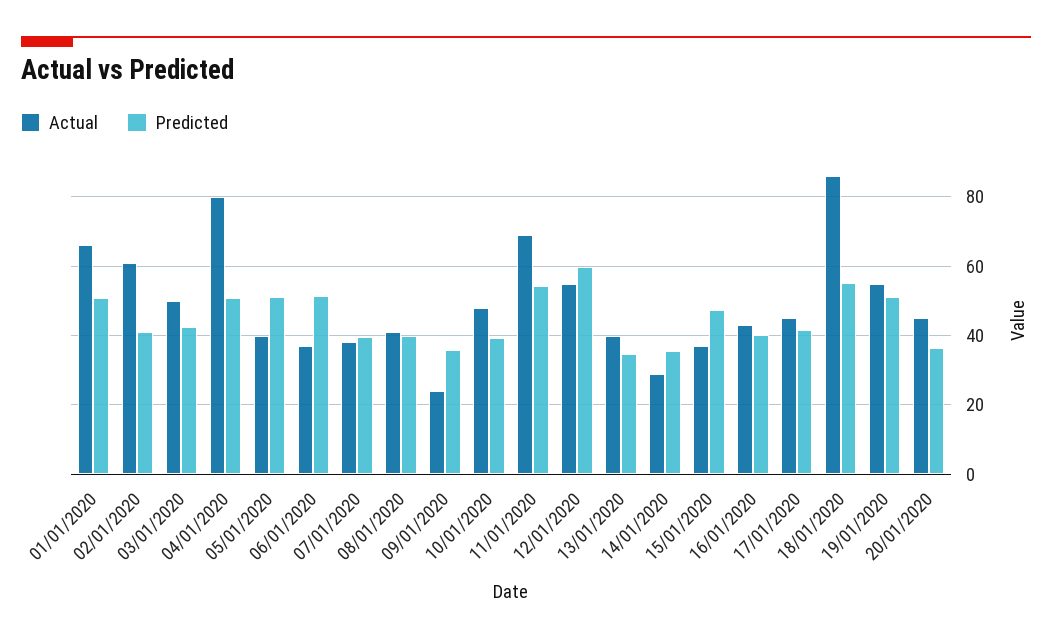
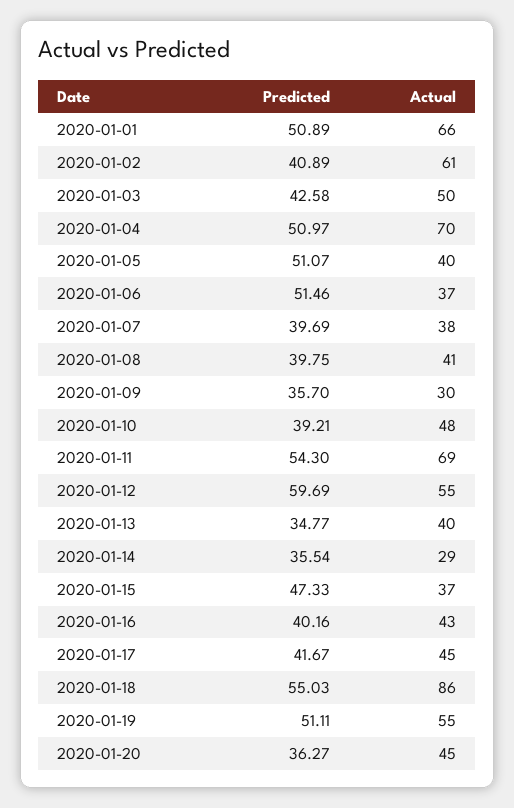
Actual, 04/01/2020: 80 -> 70
Actual, 09/01/2020: 24 -> 30

